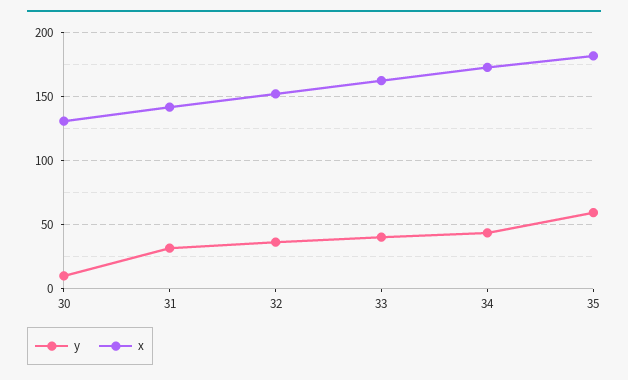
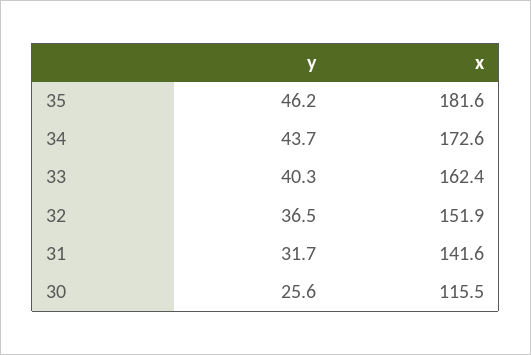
y, 30: 10 -> 25.6
x, 30: 130 -> 115.5
y, 35: 60 -> 46.2

